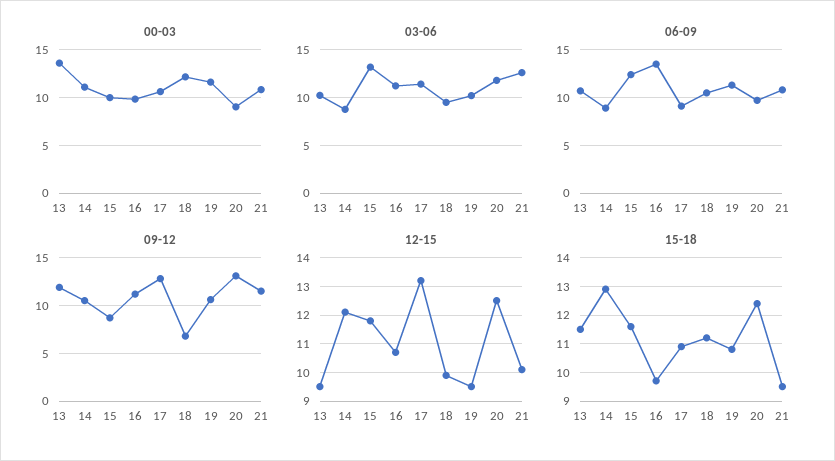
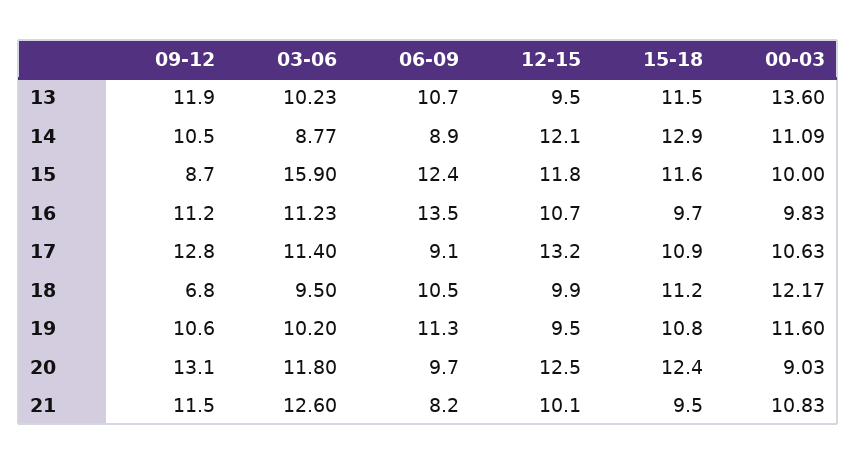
03-06, 15: 13 -> 15.9
06-09, 21: 11 -> 8.2

